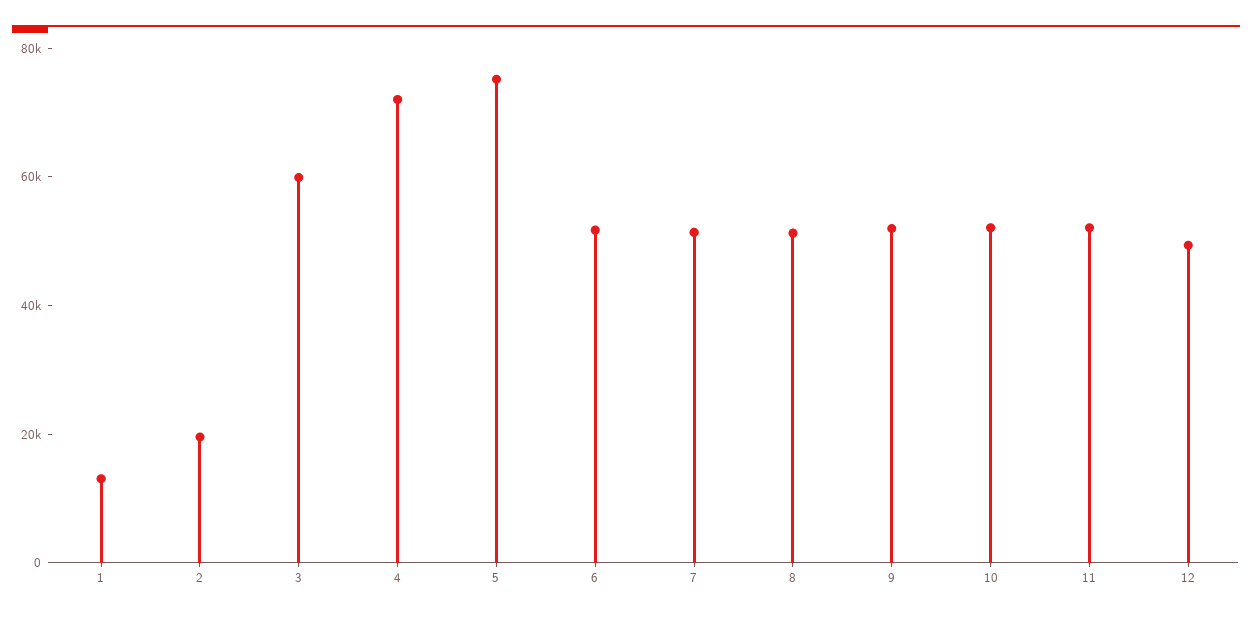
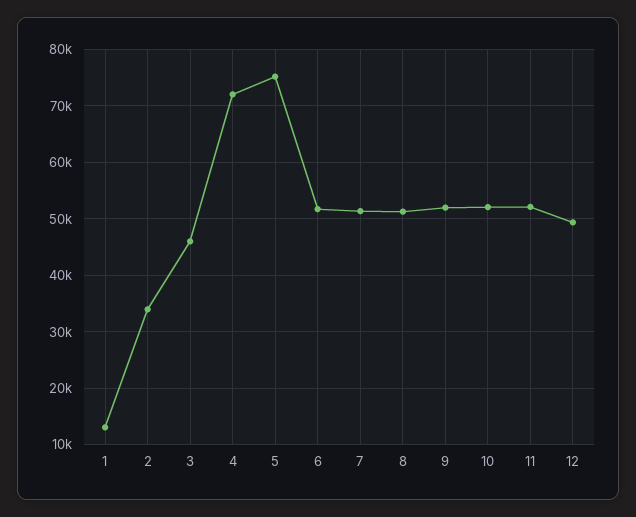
2: 20000 -> 34000
3: 60000 -> 46000

